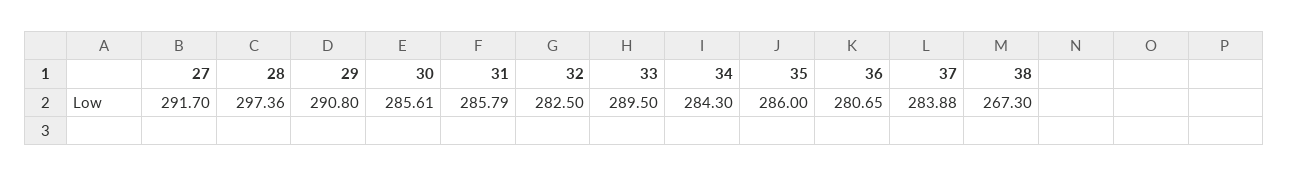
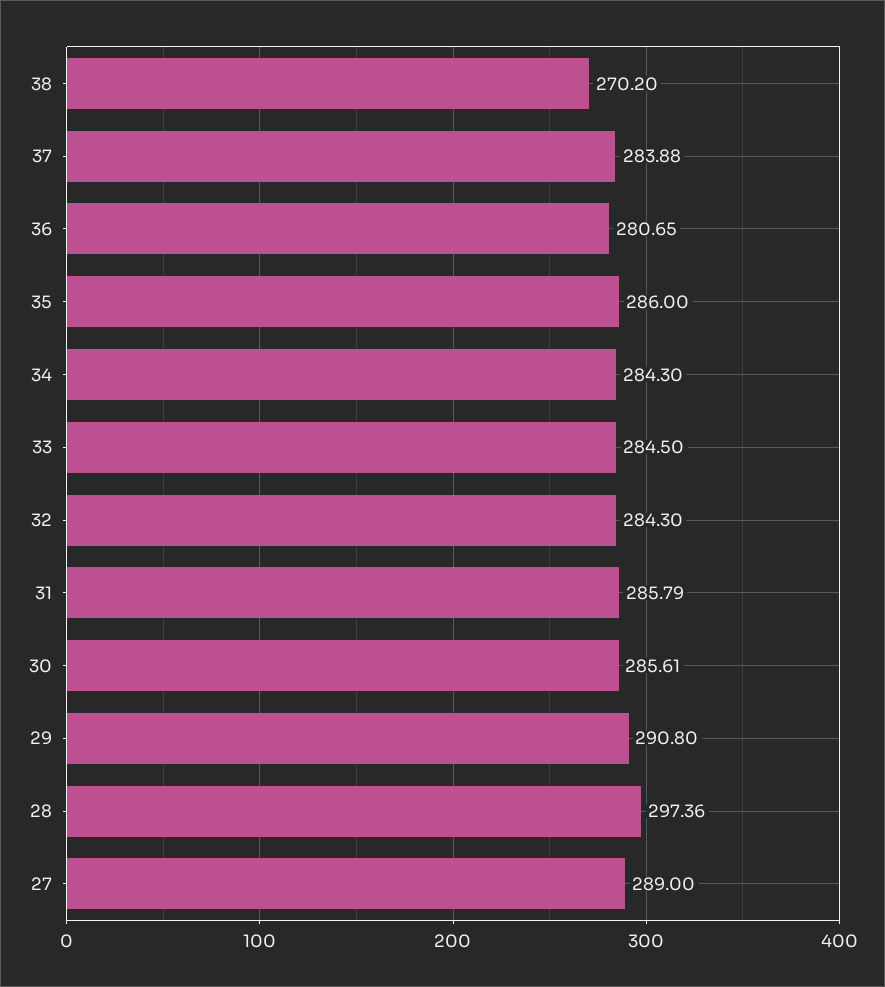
27: 291.7 -> 289
32: 282.5 -> 284.3
33: 289.5 -> 284.5
38: 267.3 -> 270.2

